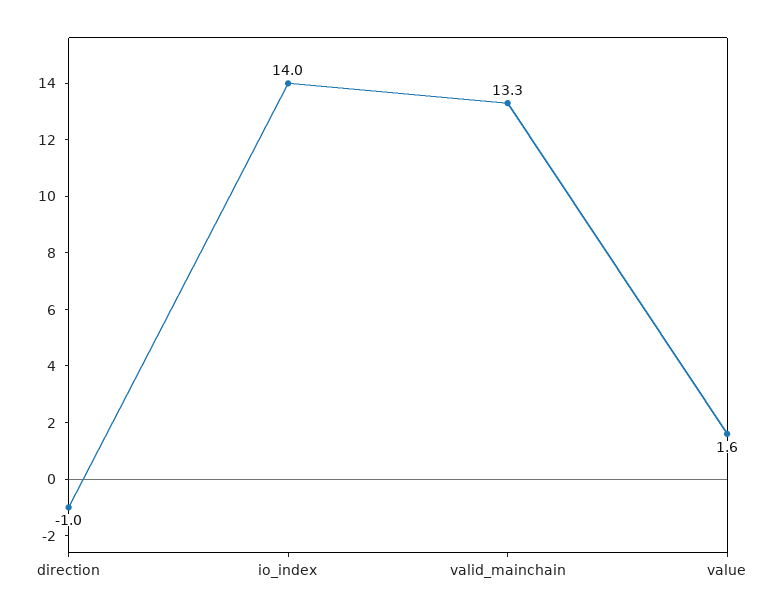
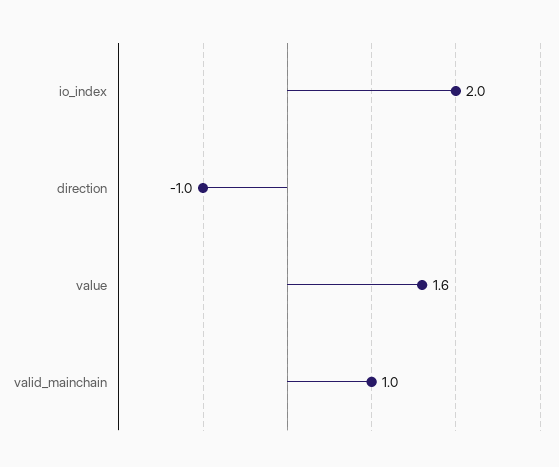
io_index: 14 -> 2
valid_mainchain: 13.3 -> 1

